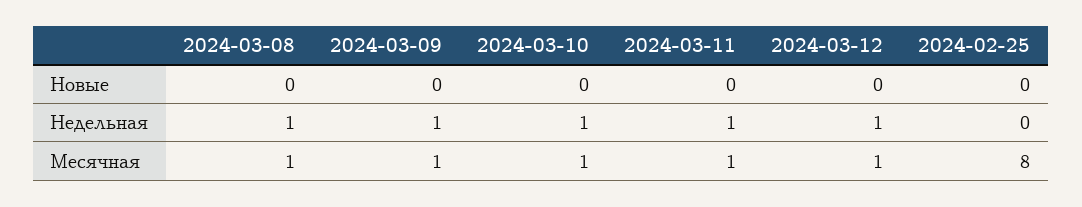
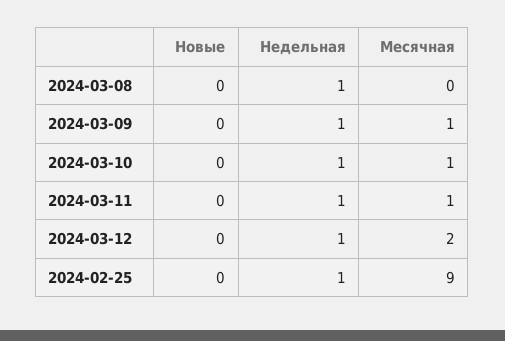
2024-02-25, Недельная: 0 -> 1
2024-03-08, Месячная: 1 -> 0
2024-03-12, Месячная: 1 -> 2
2024-02-25, Месячная: 8 -> 9

